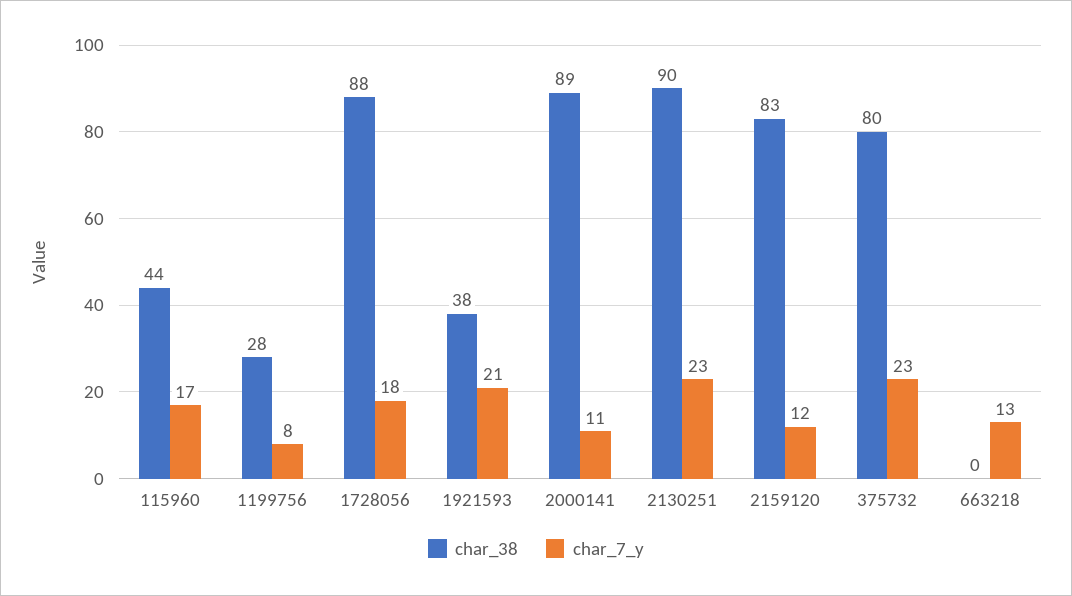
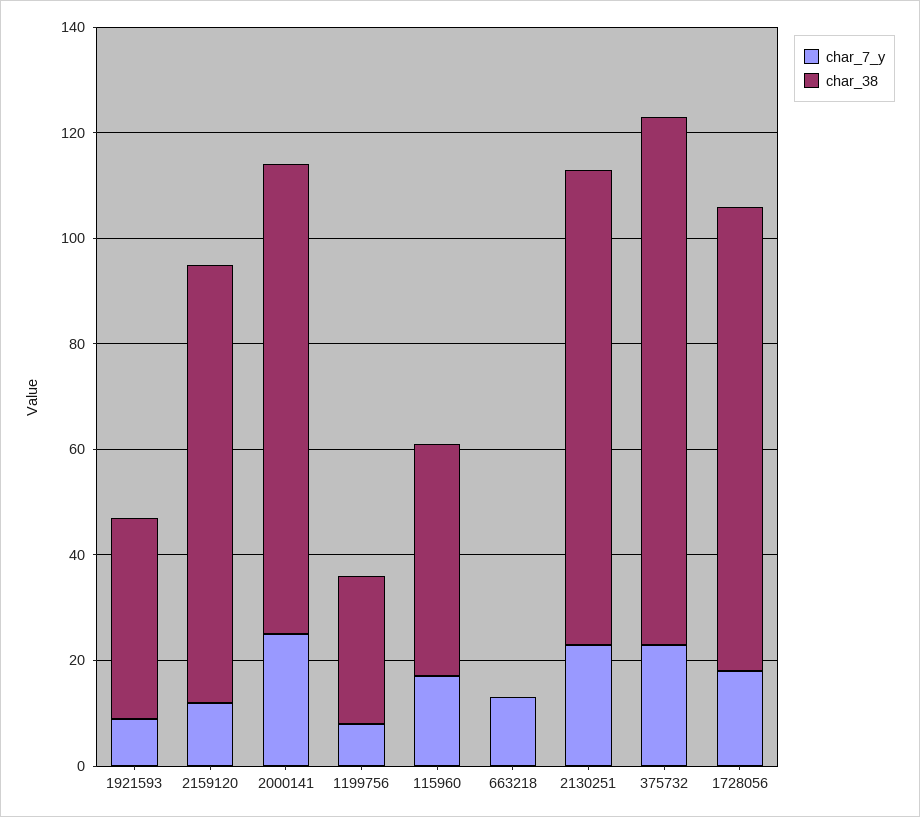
char_7_y, 1921593: 21 -> 10
char_7_y, 2000141: 11 -> 25
char_38, 375732: 80 -> 100

